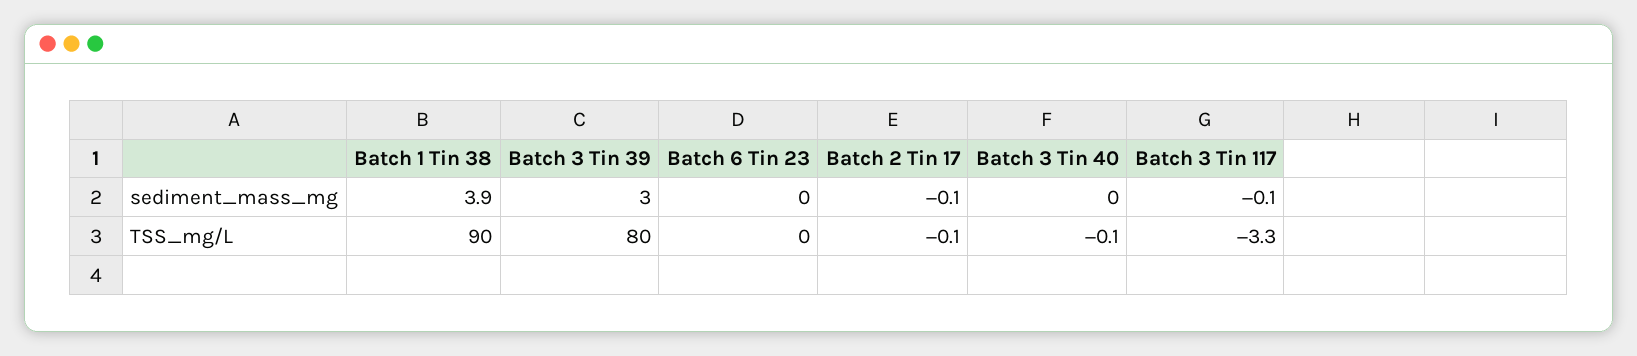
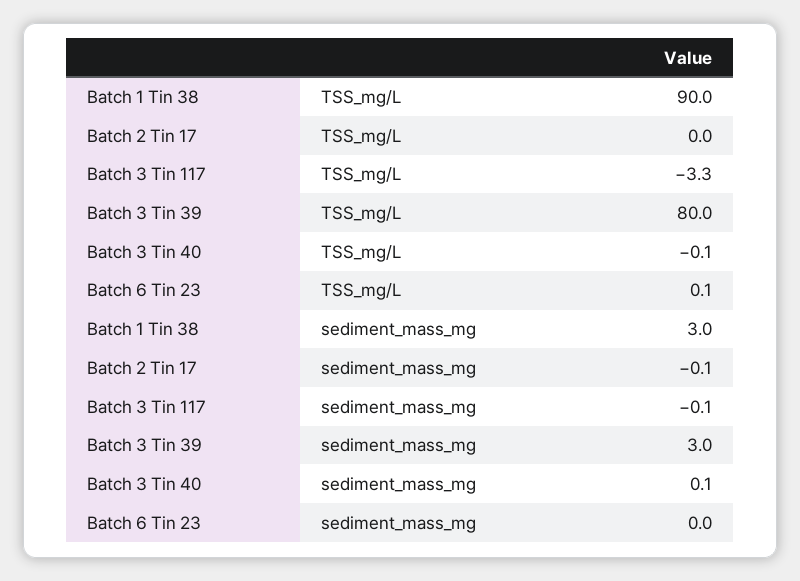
Batch 1 Tin 38, sediment_mass_mg: 3.9 -> 3
Batch 3 Tin 40, sediment_mass_mg: 0 -> 0.1
Batch 6 Tin 23, TSS_mg/L: 0 -> 0.1
Batch 2 Tin 17, TSS_mg/L: -0.1 -> 0

